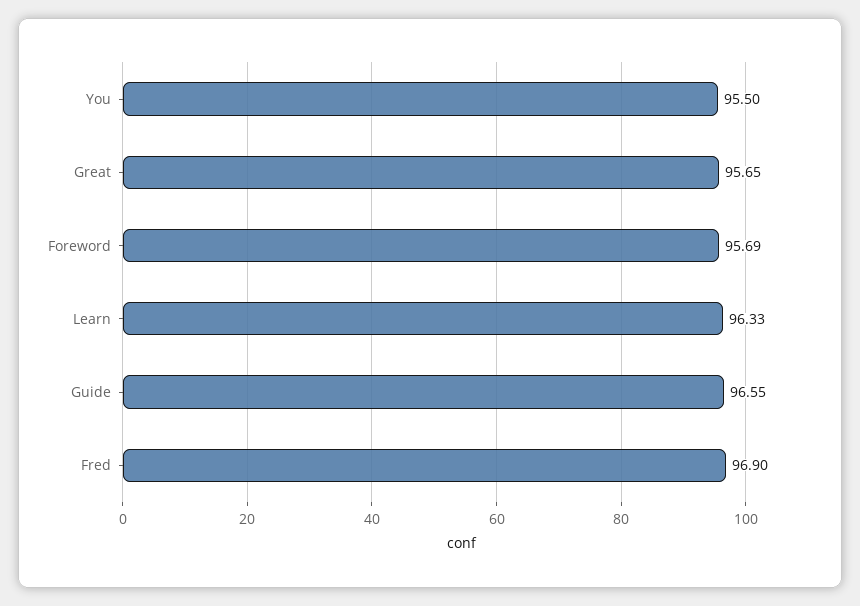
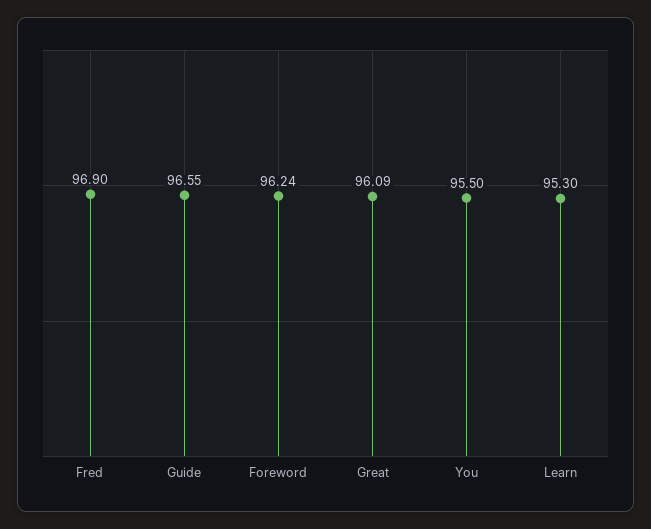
Great: 95.65 -> 96.09
Foreword: 95.69 -> 96.24
Learn: 96.33 -> 95.3

